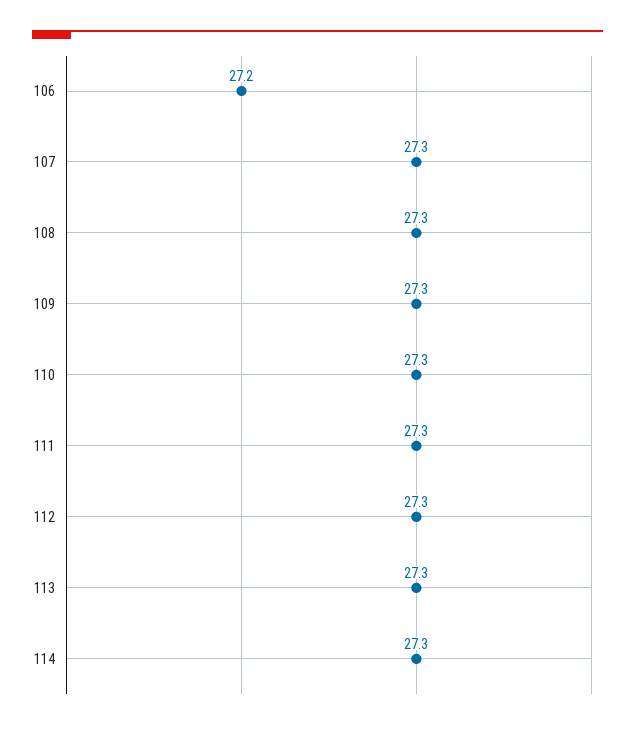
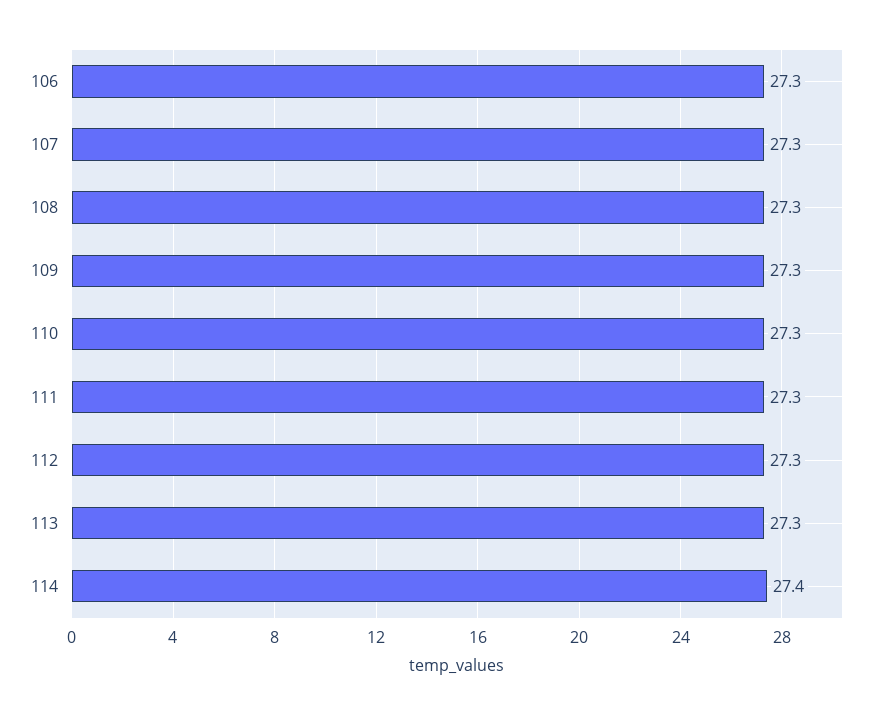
106: 27.2 -> 27.3
114: 27.3 -> 27.4

